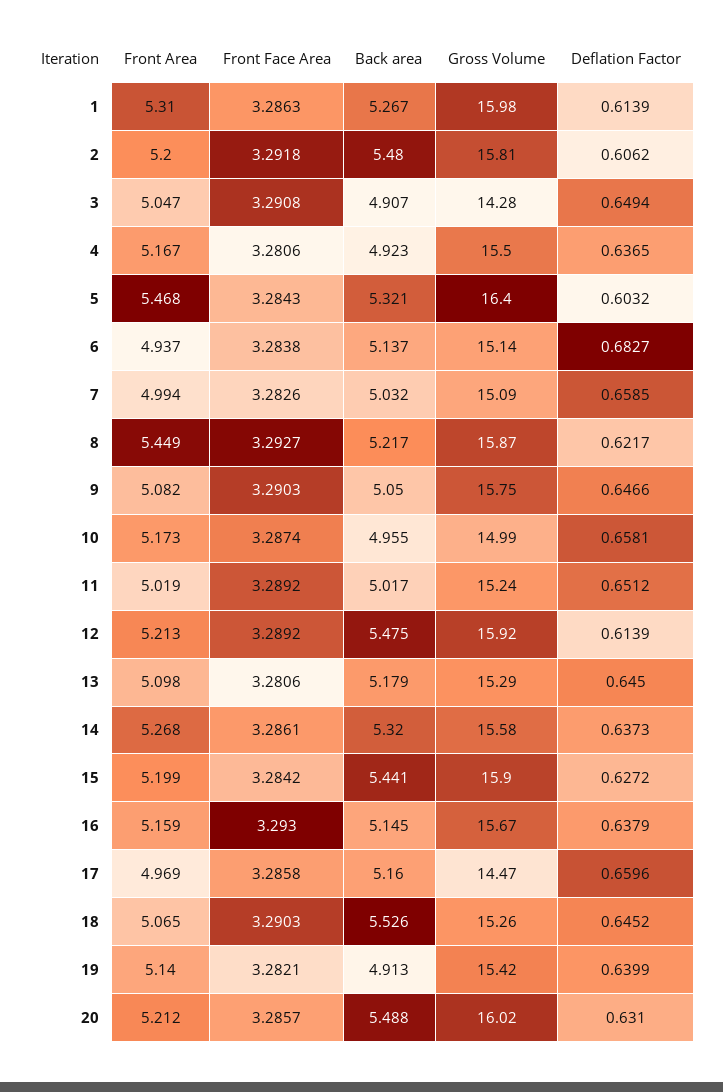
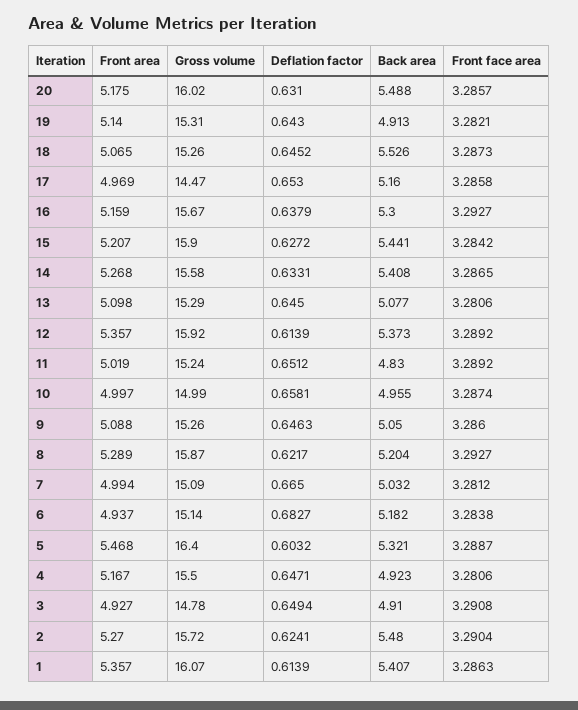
Front Area, 1: 5.31 -> 5.357
Back area, 1: 5.267 -> 5.407
Gross Volume, 1: 15.98 -> 16.07
Front Area, 2: 5.2 -> 5.27
Front Face Area, 2: 3.2918 -> 3.2904
Gross Volume, 2: 15.81 -> 15.72
Deflation Factor, 2: 0.6062 -> 0.6241
Front Area, 3: 5.047 -> 4.927
Back area, 3: 4.907 -> 4.91
Gross Volume, 3: 14.28 -> 14.78
Deflation Factor, 4: 0.6365 -> 0.6471
Front Face Area, 5: 3.2843 -> 3.2887
Back area, 6: 5.137 -> 5.182
Front Face Area, 7: 3.2826 -> 3.2812
Deflation Factor, 7: 0.6585 -> 0.665
Front Area, 8: 5.449 -> 5.289
Back area, 8: 5.217 -> 5.204
Front Area, 9: 5.082 -> 5.088
Front Face Area, 9: 3.2903 -> 3.286
Gross Volume, 9: 15.75 -> 15.26
Deflation Factor, 9: 0.6466 -> 0.6463
Front Area, 10: 5.173 -> 4.997
Back area, 11: 5.017 -> 4.83
Front Area, 12: 5.213 -> 5.357
Back area, 12: 5.475 -> 5.373
Back area, 13: 5.179 -> 5.077
Front Face Area, 14: 3.2861 -> 3.2865
Back area, 14: 5.32 -> 5.408
Deflation Factor, 14: 0.6373 -> 0.6331
Front Area, 15: 5.199 -> 5.207
Front Face Area, 16: 3.293 -> 3.2927
Back area, 16: 5.145 -> 5.3
Deflation Factor, 17: 0.6596 -> 0.653
Front Face Area, 18: 3.2903 -> 3.2873
Gross Volume, 19: 15.42 -> 15.31
Deflation Factor, 19: 0.6399 -> 0.643
Front Area, 20: 5.212 -> 5.175

